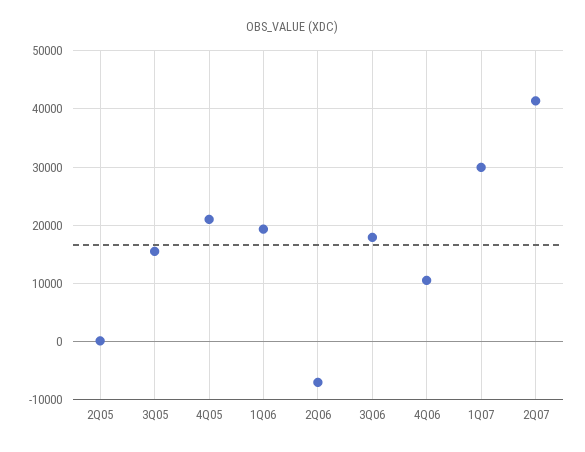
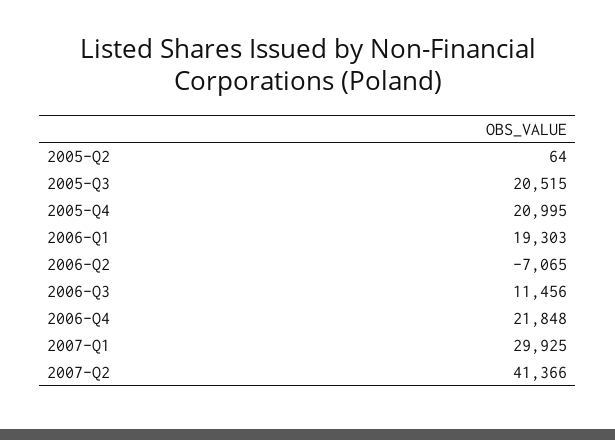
3Q05: 16000 -> 20515
3Q06: 18000 -> 11456
4Q06: 10000 -> 21848

